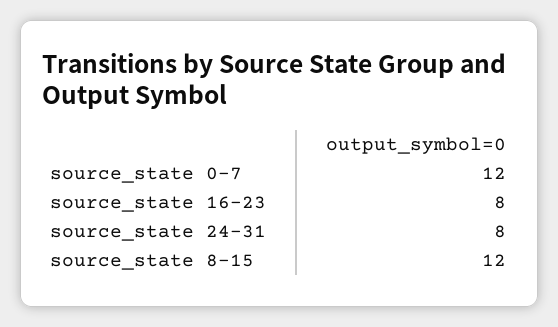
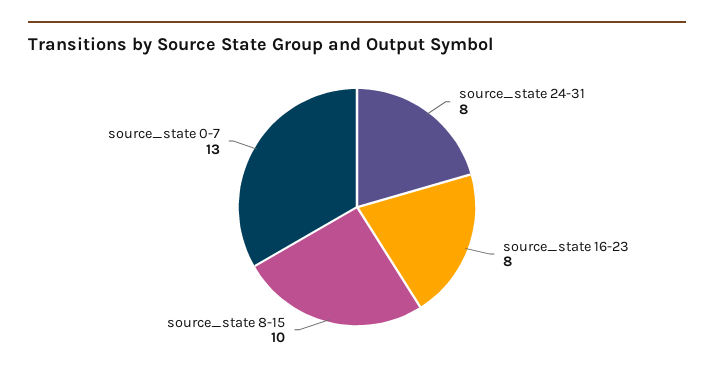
source_state 0-7: 12 -> 13
source_state 8-15: 12 -> 10

